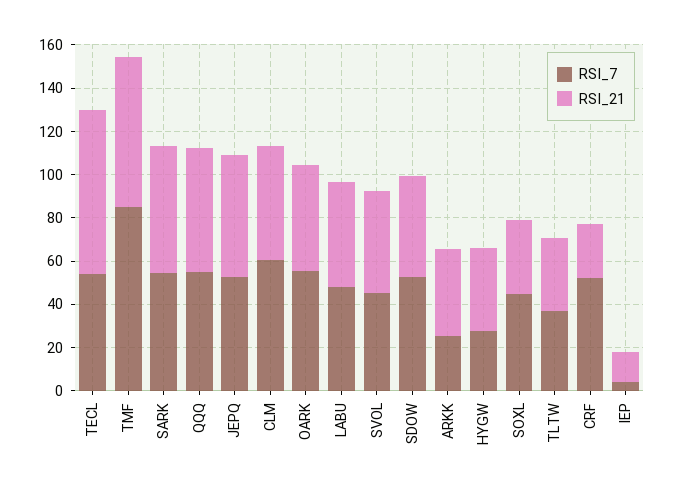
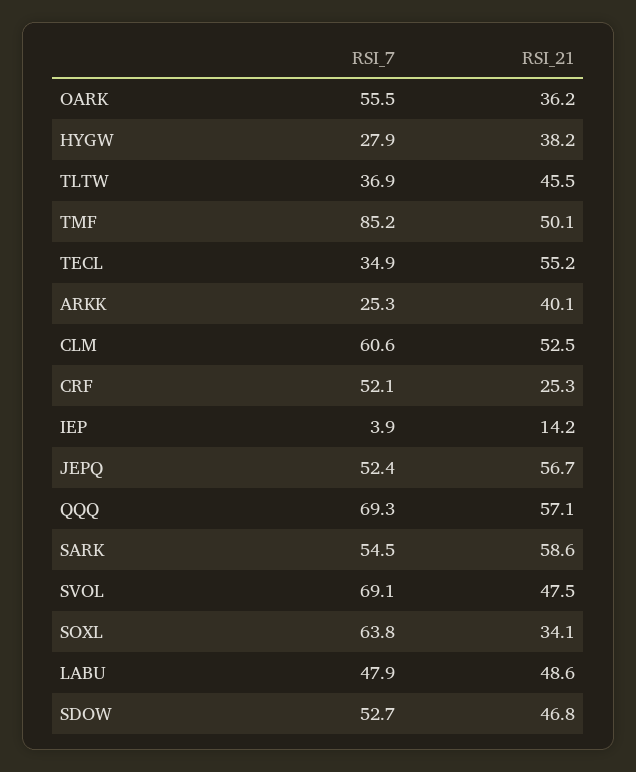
RSI_7, TECL: 55 -> 34.9
RSI_21, TECL: 75 -> 55.2
RSI_21, TMF: 70 -> 50.1
RSI_7, QQQ: 55 -> 69.3
RSI_21, OARK: 50 -> 36.2
RSI_7, SVOL: 45 -> 69.1
RSI_7, SOXL: 45 -> 63.8
RSI_21, TLTW: 35 -> 45.5

